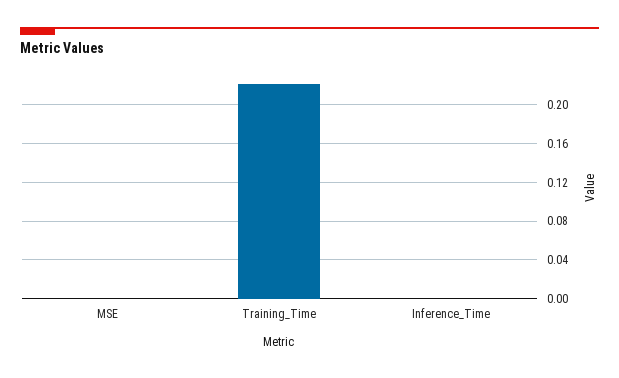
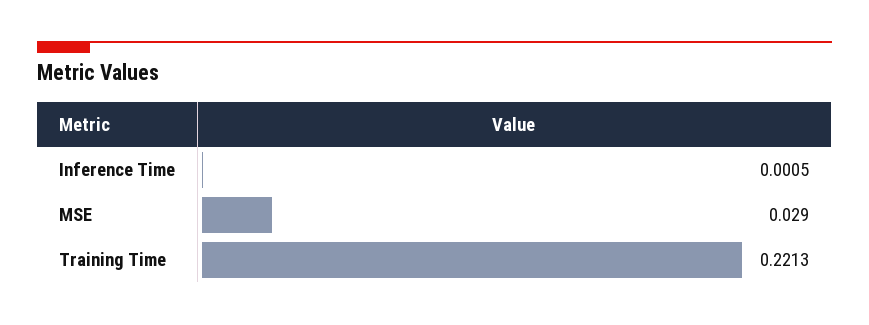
MSE: 0 -> 0.029

